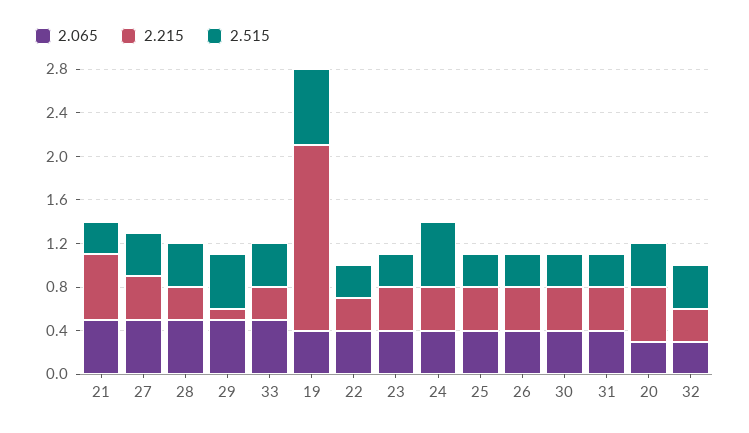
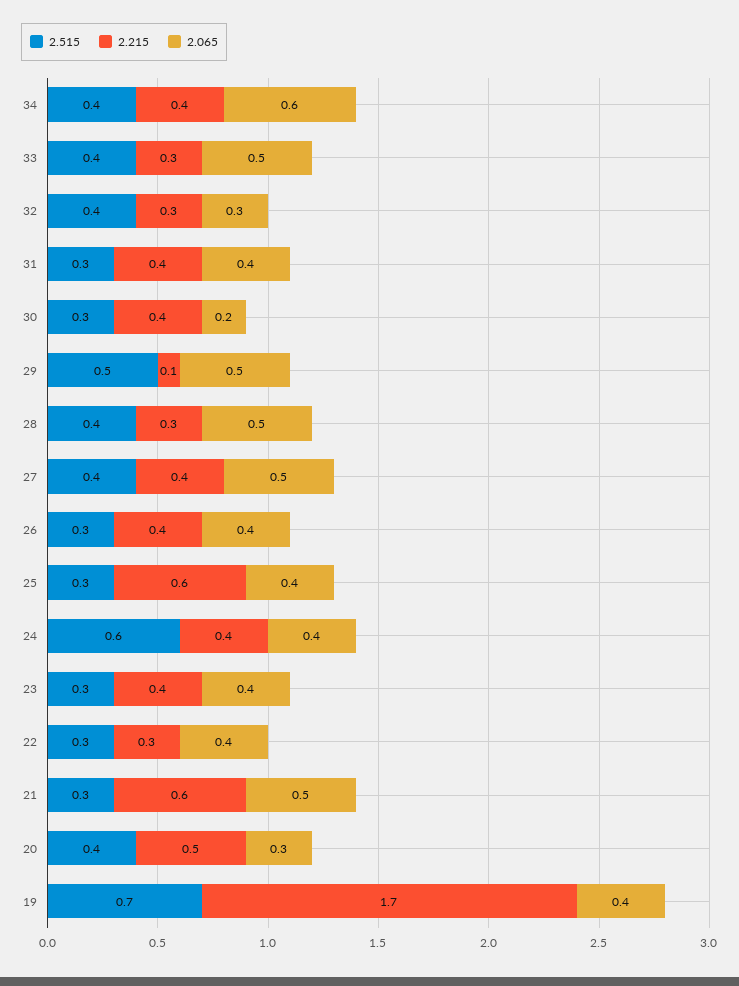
2.215, 25: 0.4 -> 0.6
2.065, 30: 0.4 -> 0.2
2.515, 34: none -> 0.4
2.215, 34: none -> 0.4
2.065, 34: none -> 0.6

